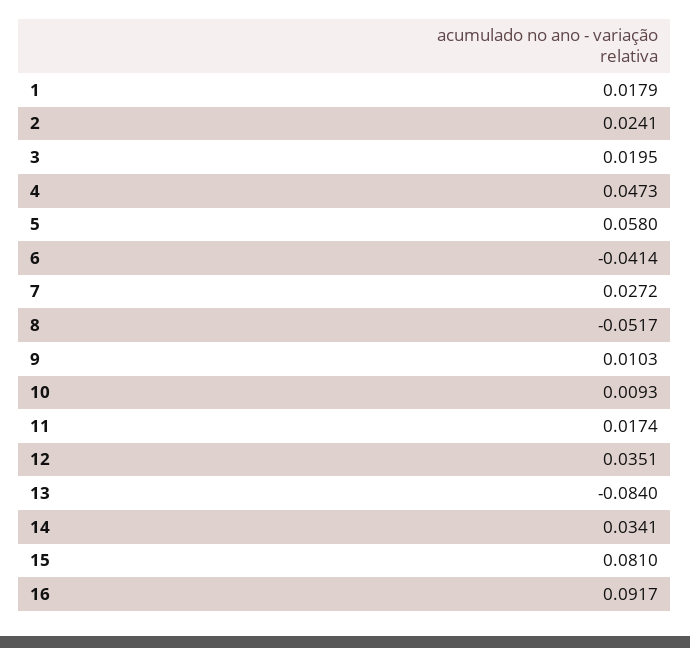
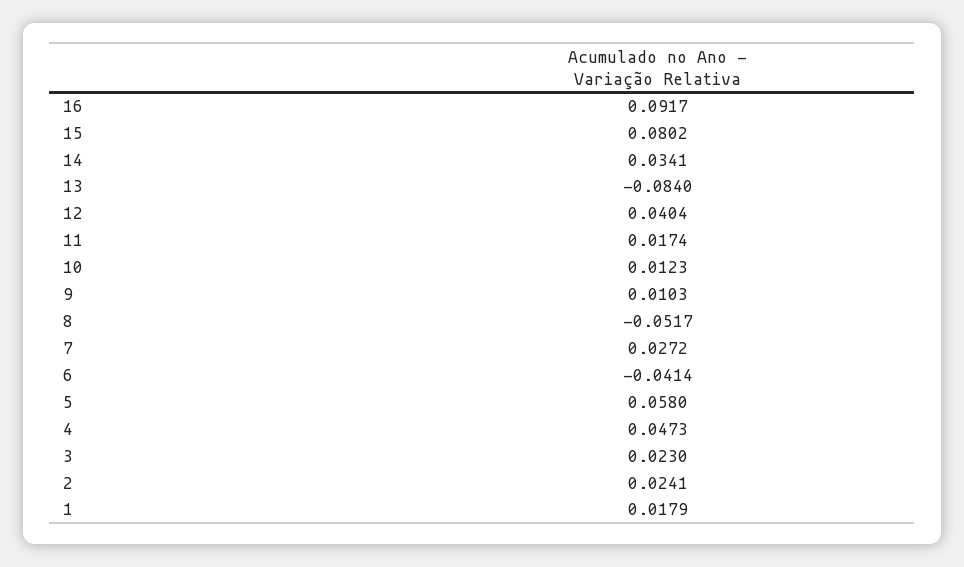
3: 0.0195 -> 0.023
10: 0.0093 -> 0.0123
12: 0.0351 -> 0.0404
15: 0.081 -> 0.0802

